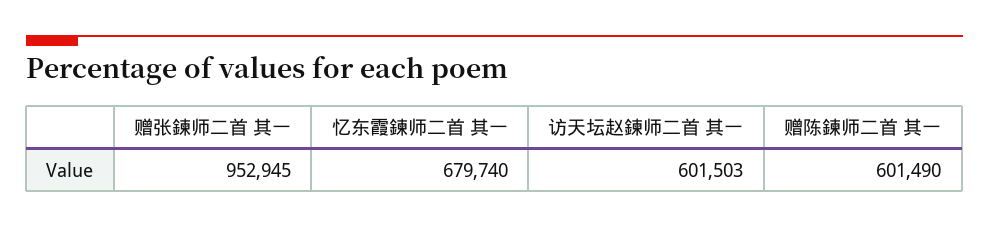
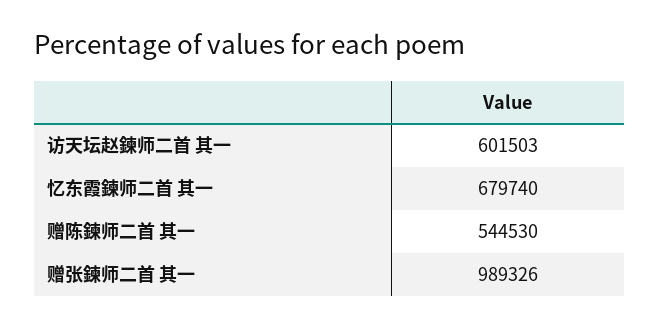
赠张鍊师二首 其一: 952945 -> 989326
赠陈鍊师二首 其一: 601490 -> 544530

